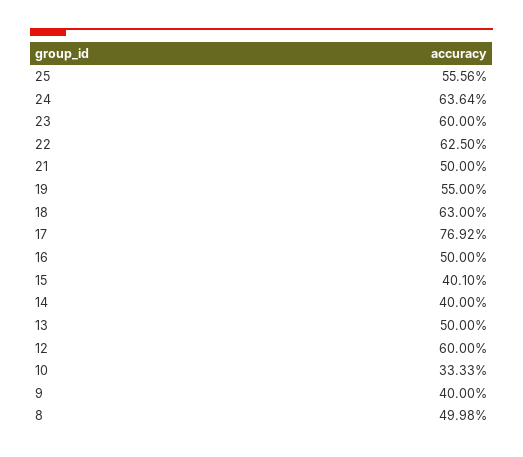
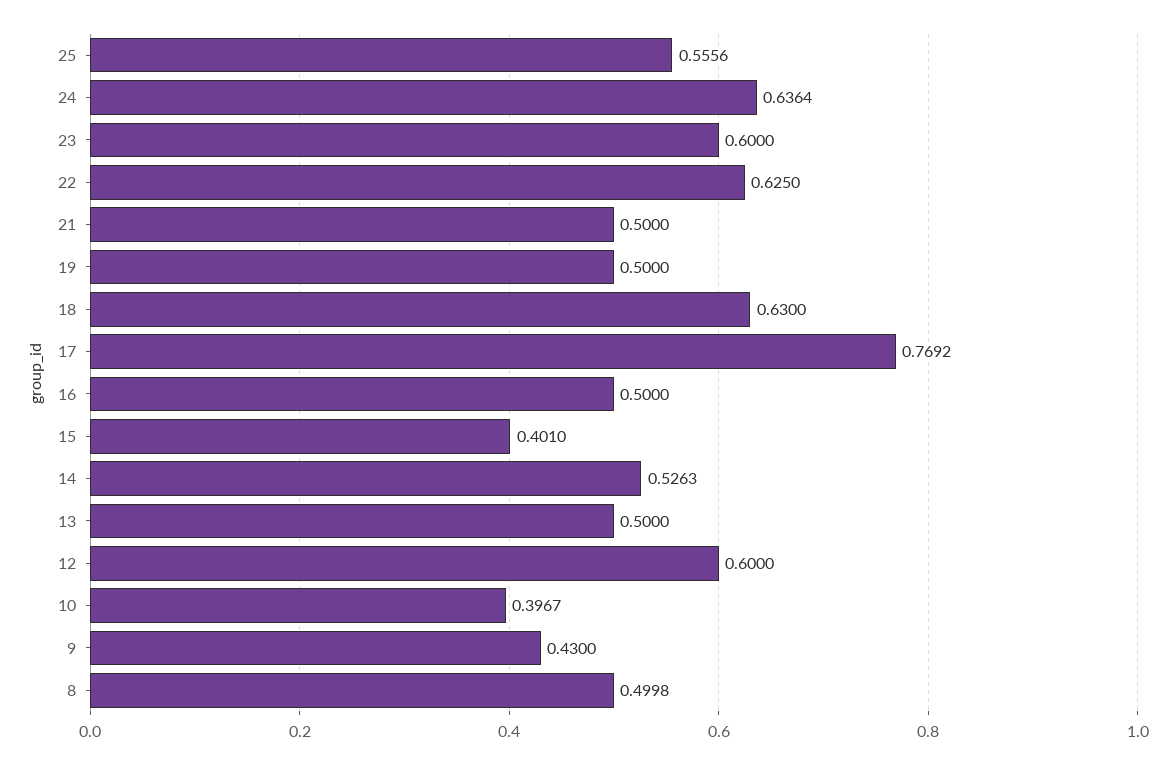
19: 0.55 -> 0.5
14: 0.4 -> 0.5263
10: 0.3333 -> 0.3967
9: 0.4 -> 0.43

